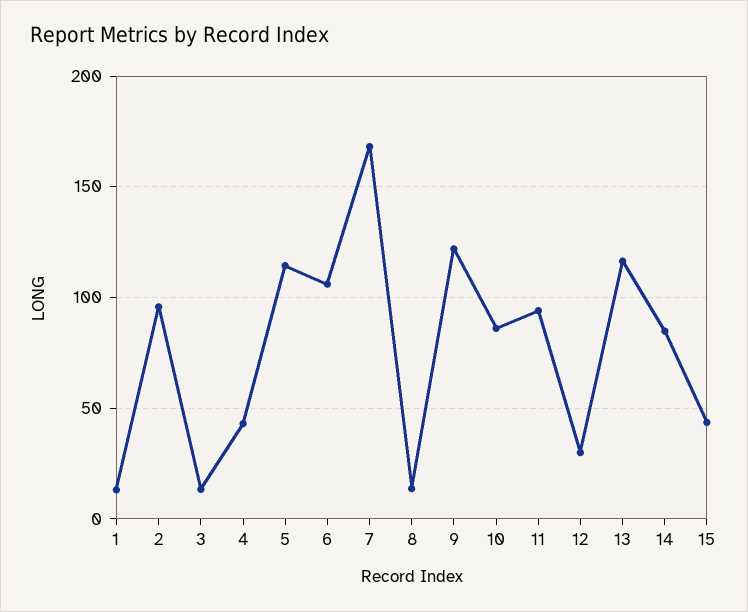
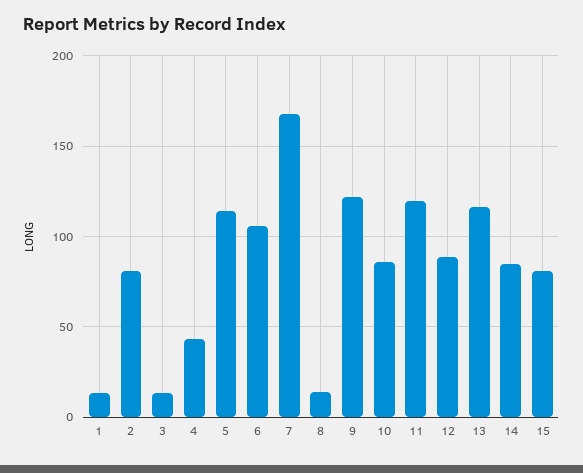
2: 95 -> 80
11: 95 -> 120
12: 30 -> 90
15: 45 -> 80

